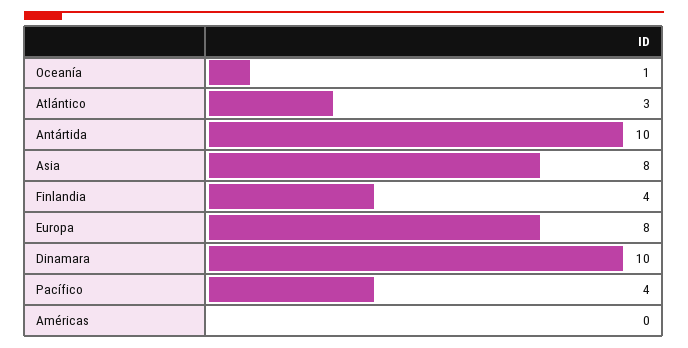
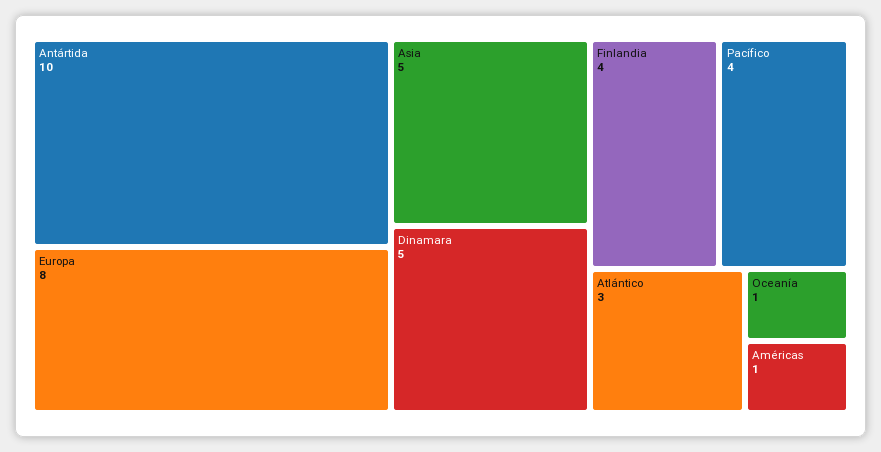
Asia: 8 -> 5
Dinamara: 10 -> 5
Américas: 0 -> 1

